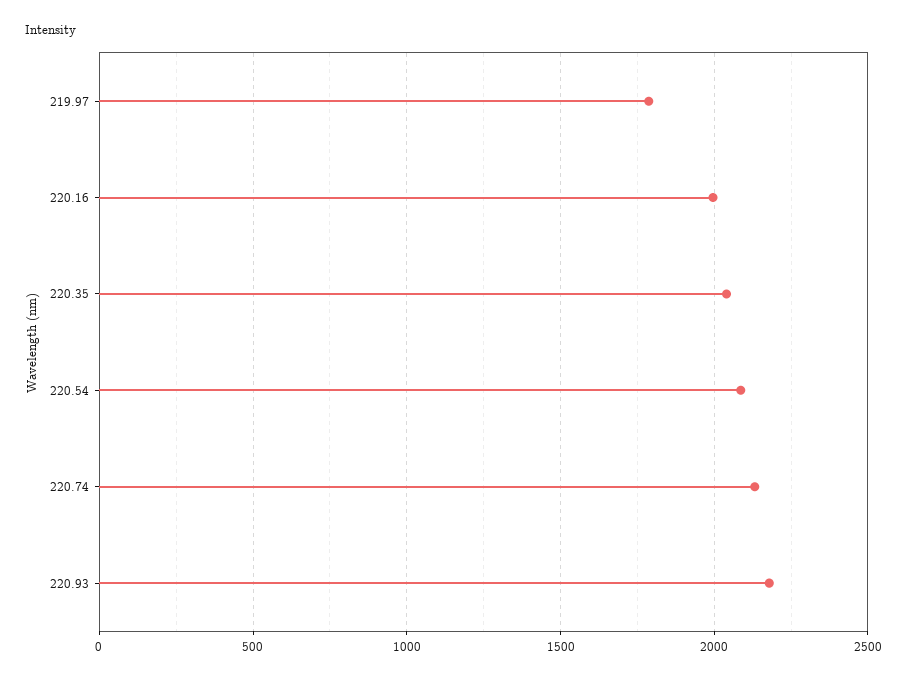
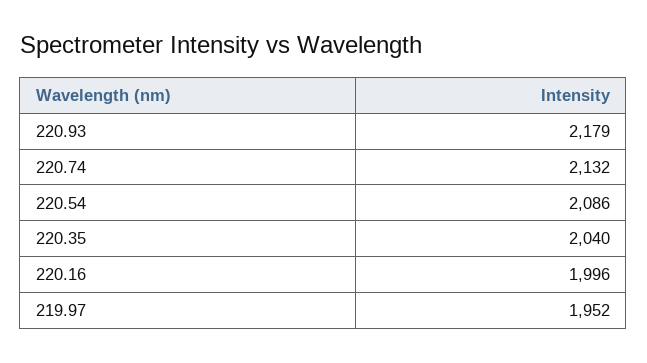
219.97: 1800 -> 1952

